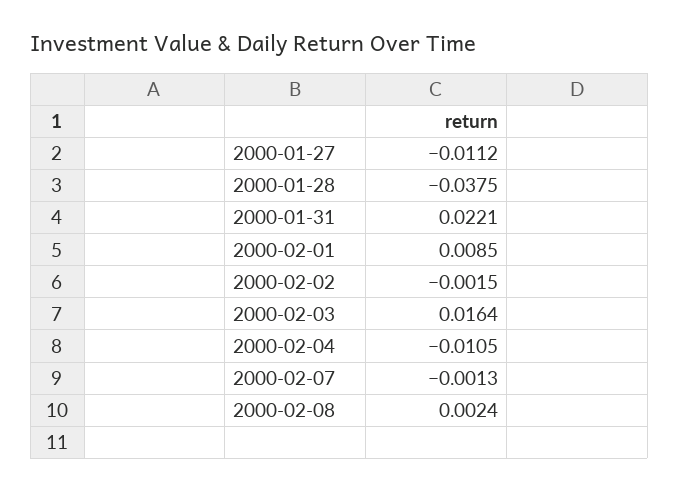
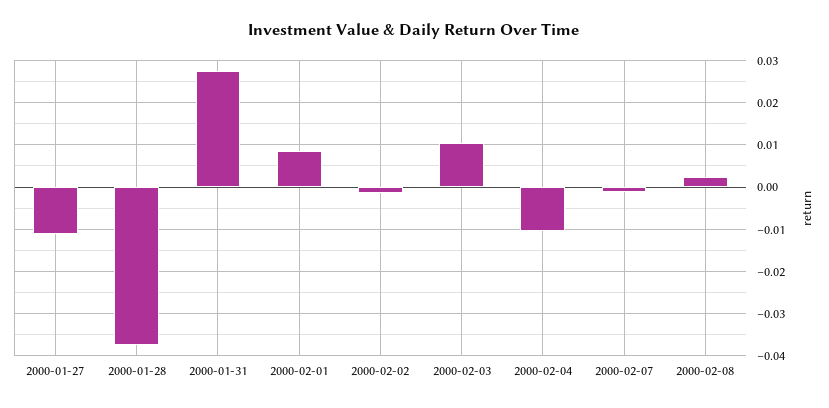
2000-01-31: 0.0221 -> 0.028
2000-02-03: 0.0164 -> 0.01

